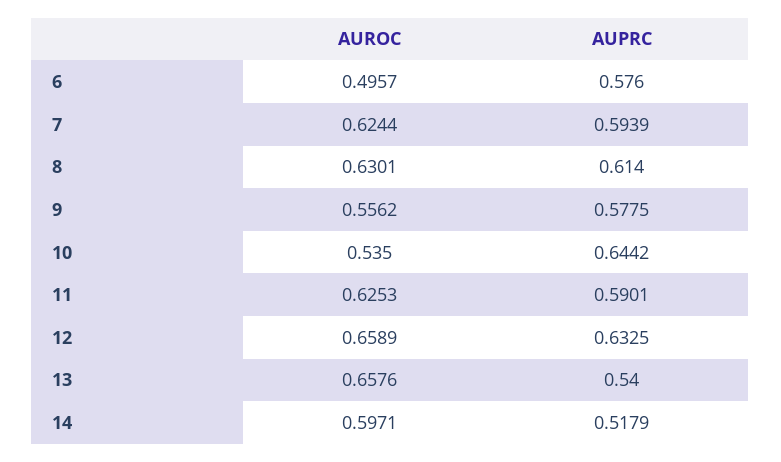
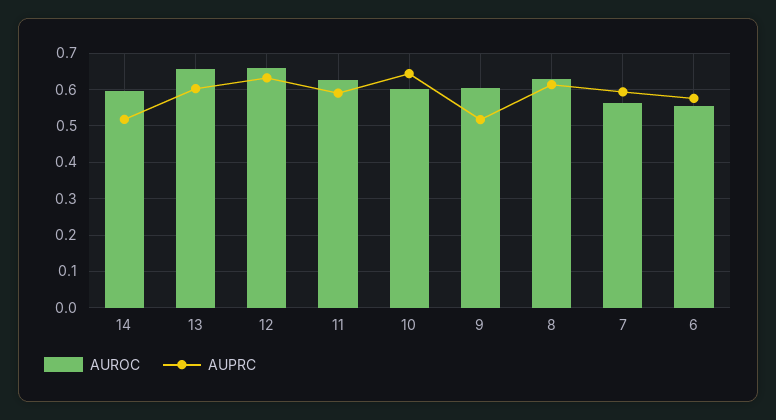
AUROC, 6: 0.4957 -> 0.56
AUROC, 7: 0.6244 -> 0.56
AUROC, 9: 0.5562 -> 0.6
AUPRC, 9: 0.5775 -> 0.52
AUROC, 10: 0.535 -> 0.6
AUPRC, 13: 0.54 -> 0.6

